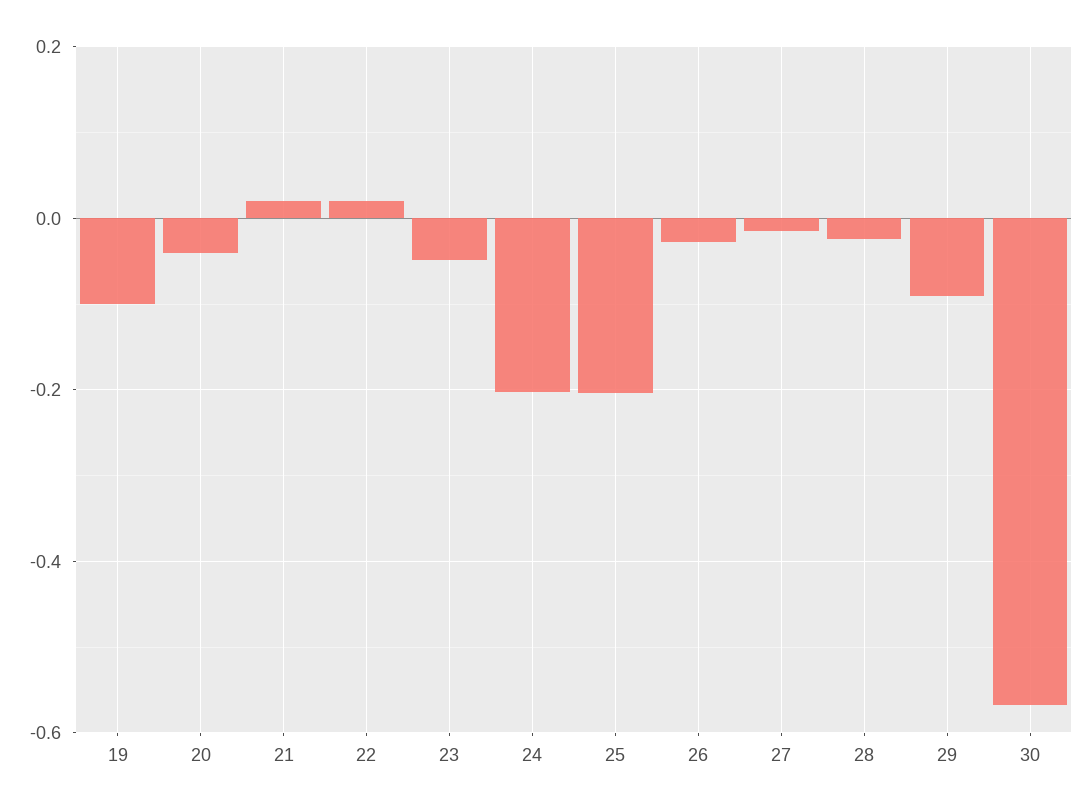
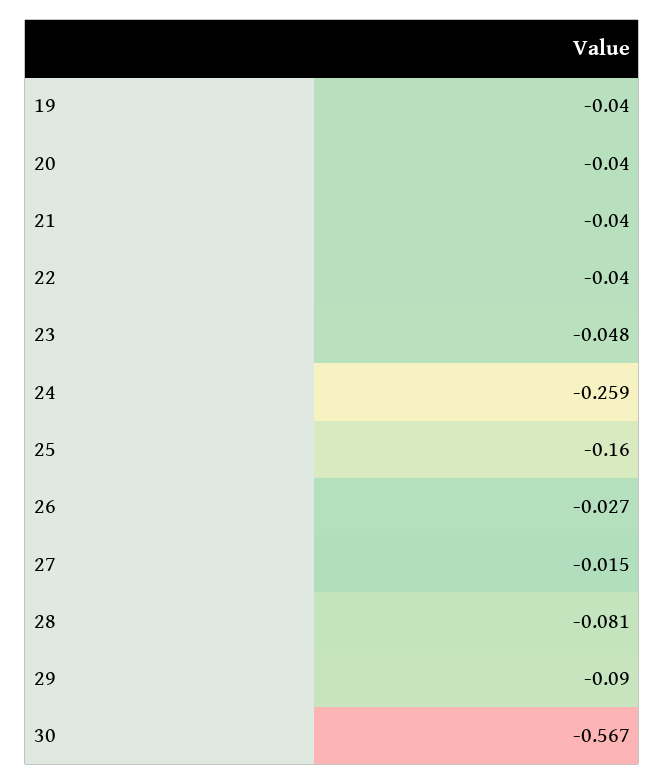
19: -0.1 -> -0.04
21: 0.02 -> -0.04
22: 0.02 -> -0.04
24: -0.2 -> -0.259
25: -0.2 -> -0.16
28: -0.02 -> -0.081

